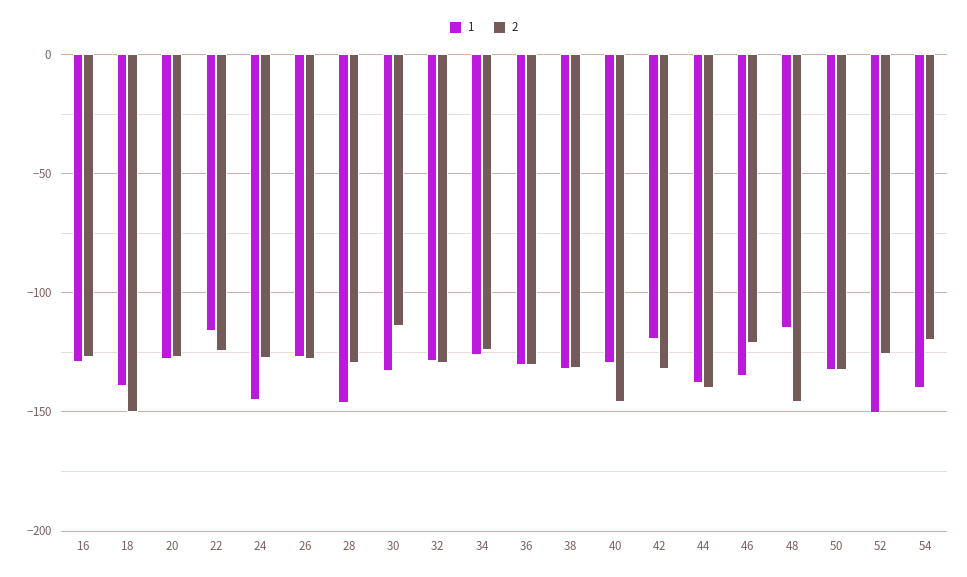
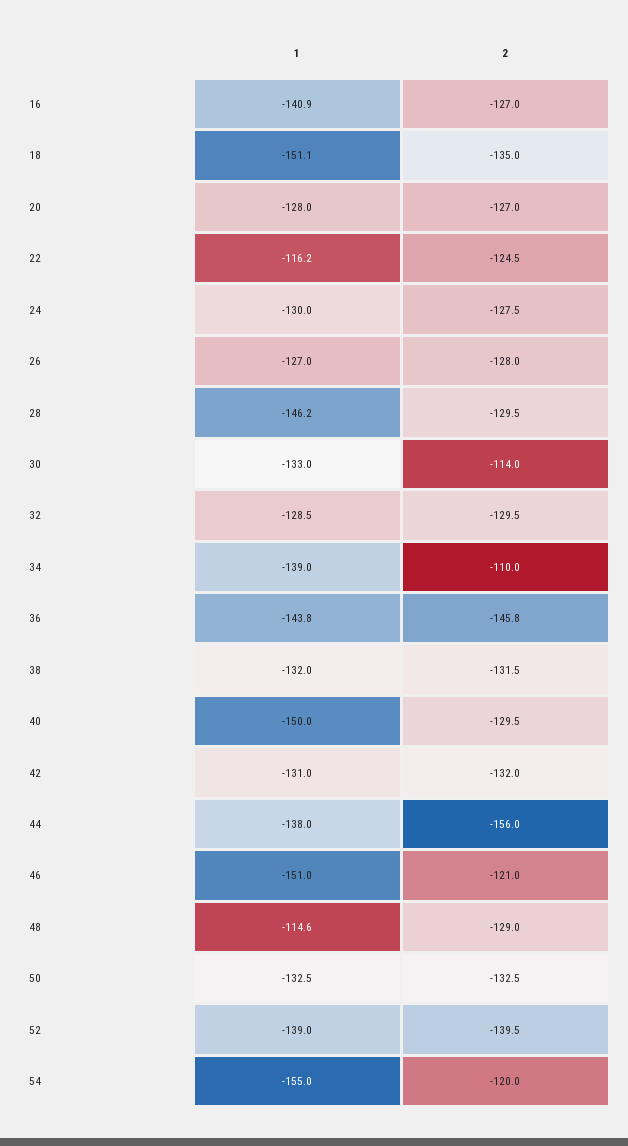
1, 16: -130 -> -140.9
1, 18: -140 -> -151.1
2, 18: -150 -> -135
1, 24: -145 -> -130
1, 34: -125 -> -139
2, 34: -125 -> -110
1, 36: -130 -> -143.8
2, 36: -130 -> -145.8
1, 40: -130 -> -150
2, 40: -145 -> -129.5
1, 42: -120 -> -131
2, 44: -140 -> -156
1, 46: -135 -> -151
2, 48: -145 -> -129
1, 52: -150 -> -139
2, 52: -125 -> -139.5
1, 54: -140 -> -155

